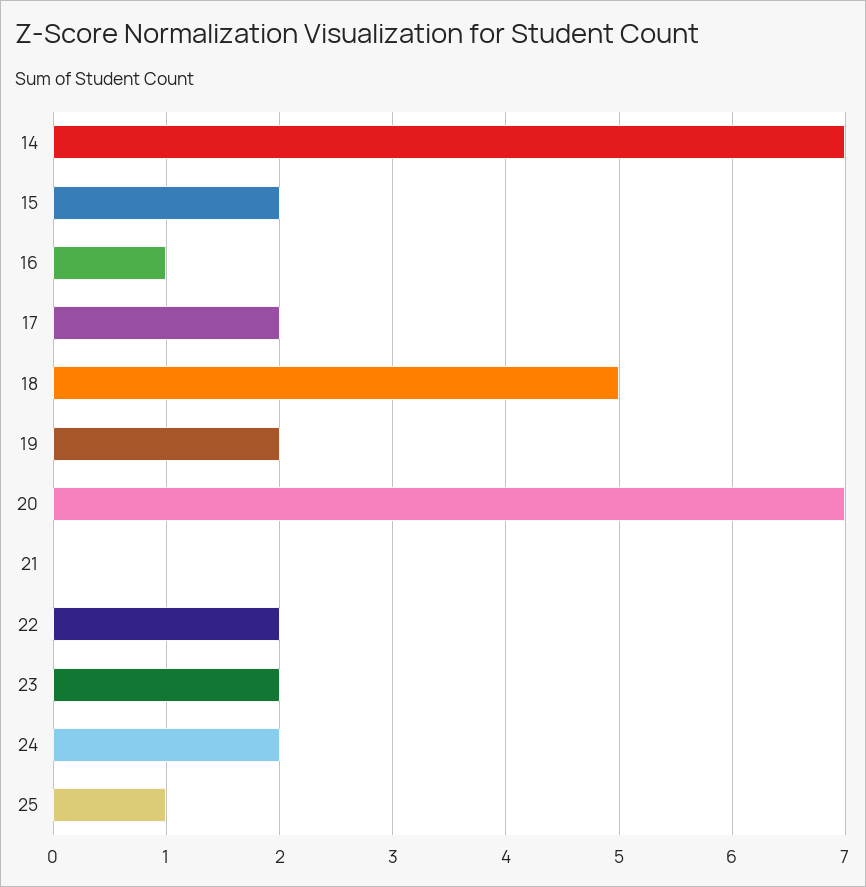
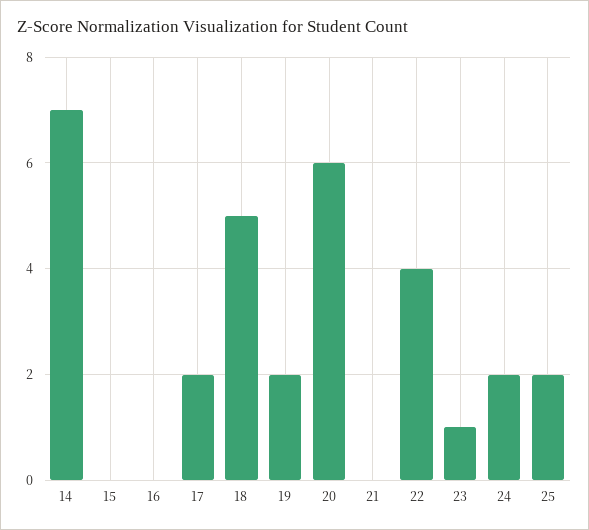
15: 2 -> 0
16: 1 -> 0
20: 7 -> 6
22: 2 -> 4
23: 2 -> 1
25: 1 -> 2

